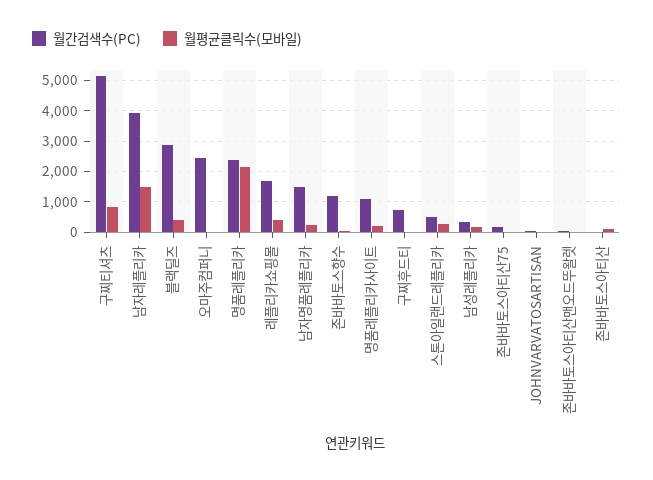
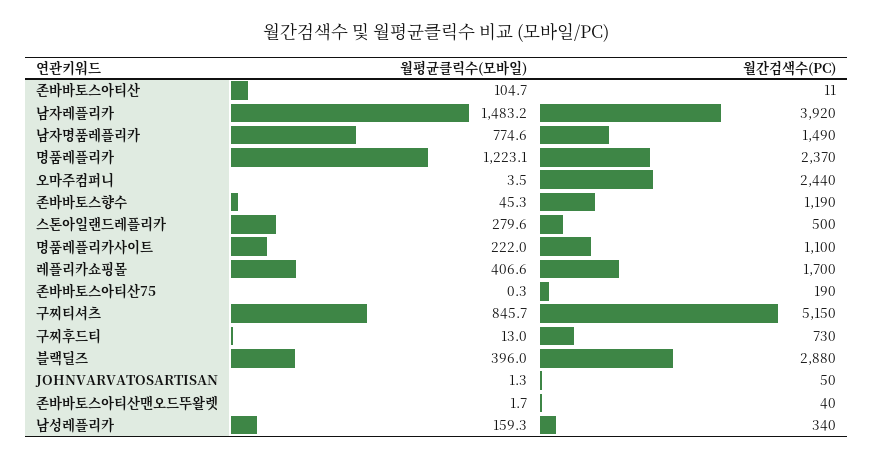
월평균클릭수(모바일), 명품레플리카: 2200 -> 1223.1
월평균클릭수(모바일), 남자명품레플리카: 200 -> 774.6

